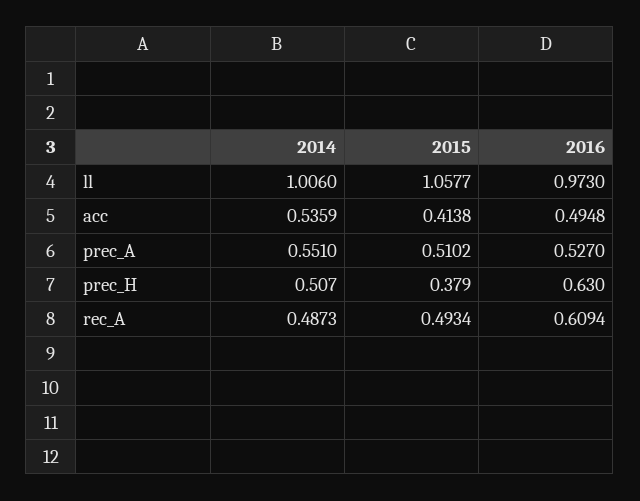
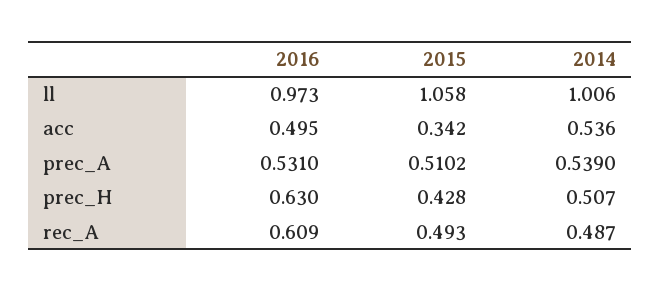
2015, acc: 0.4138 -> 0.342
2014, prec_A: 0.551 -> 0.539
2016, prec_A: 0.527 -> 0.531
2015, prec_H: 0.379 -> 0.428

